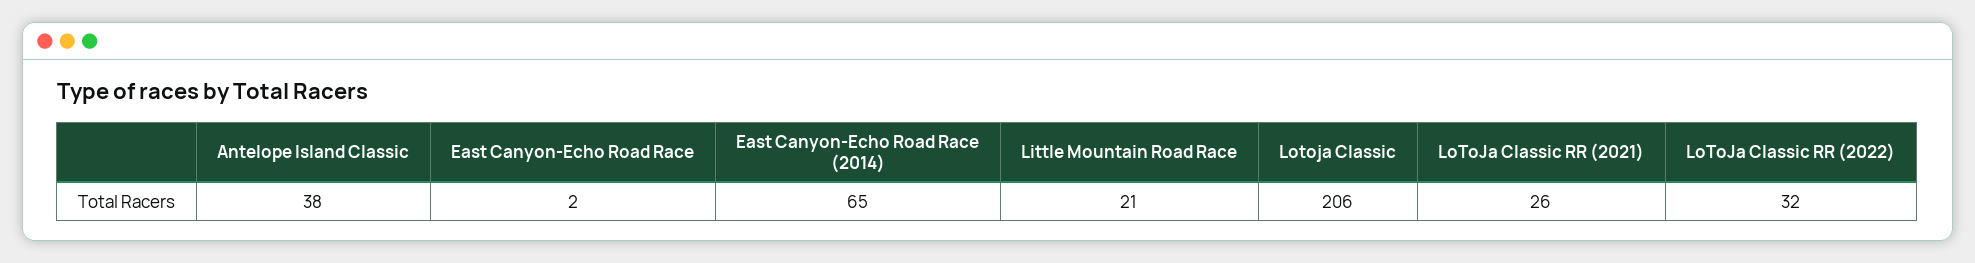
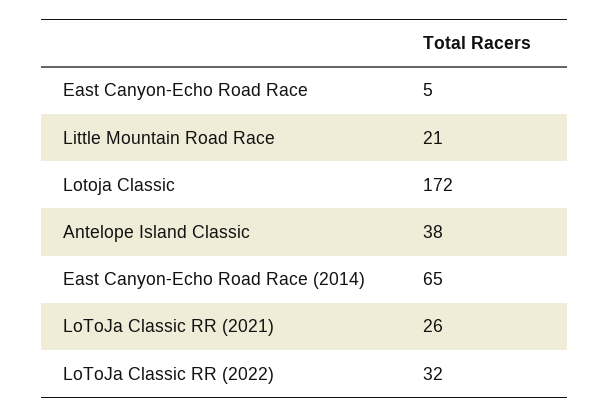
East Canyon-Echo Road Race: 2 -> 5
Lotoja Classic: 206 -> 172

